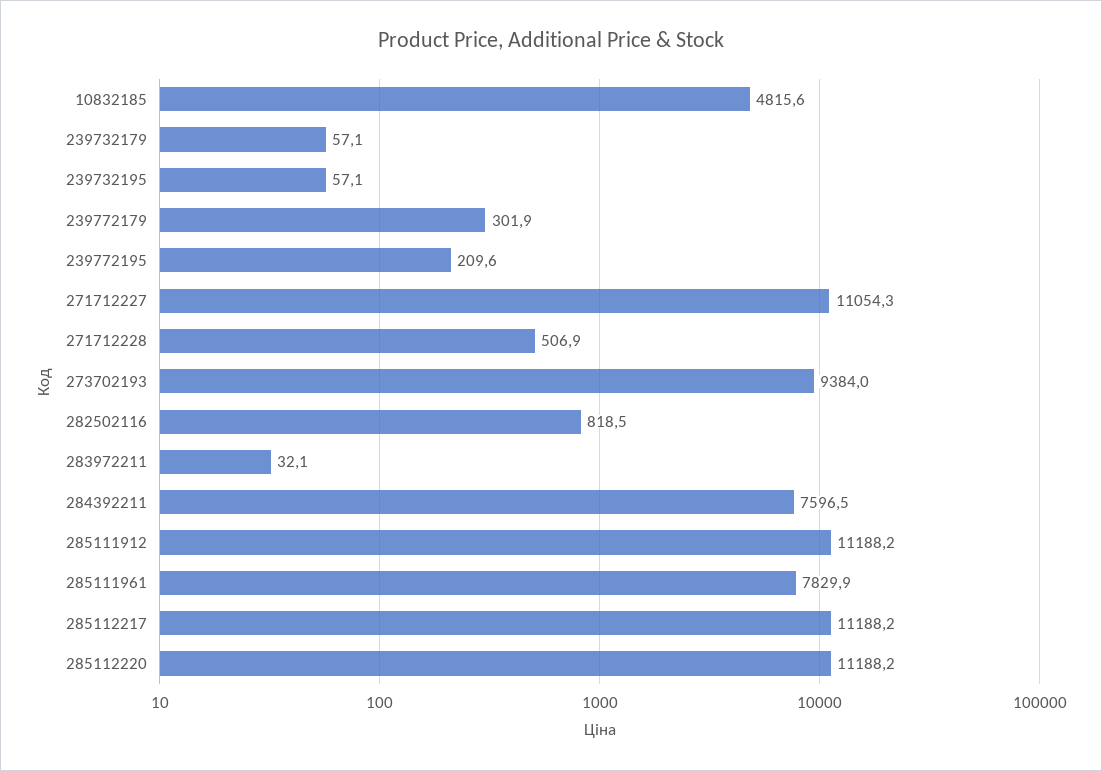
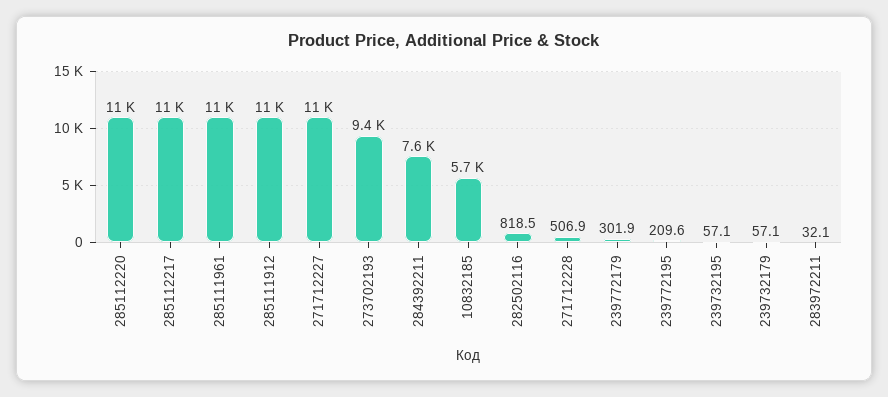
10832185: 4815.6 -> 5700
285111961: 7829.9 -> 11000

